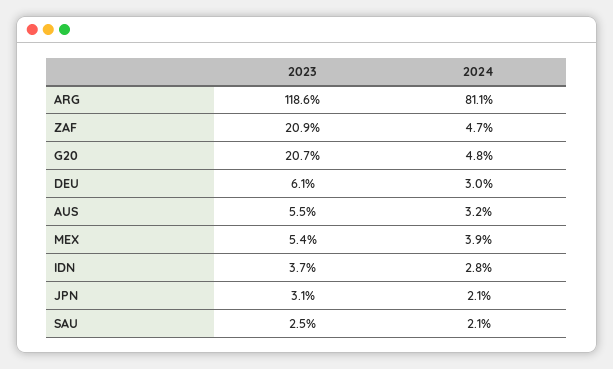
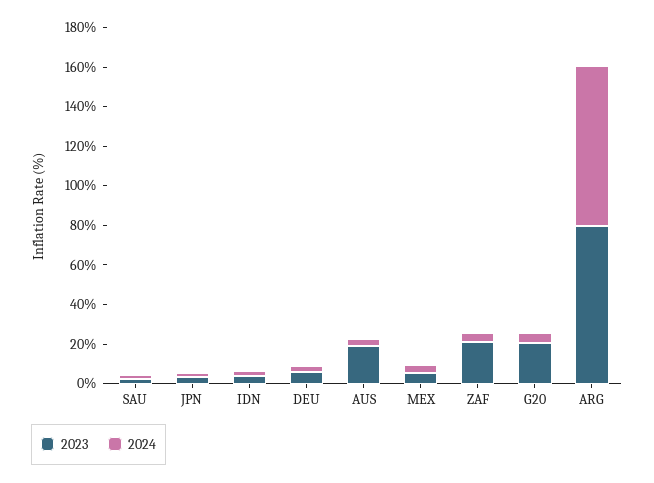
2023, ARG: 118.6 -> 80
2023, AUS: 5.5 -> 20

